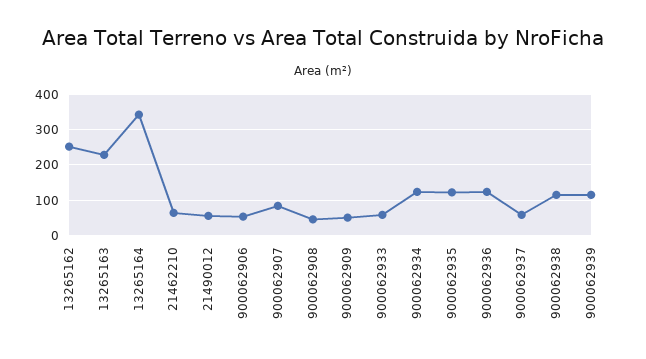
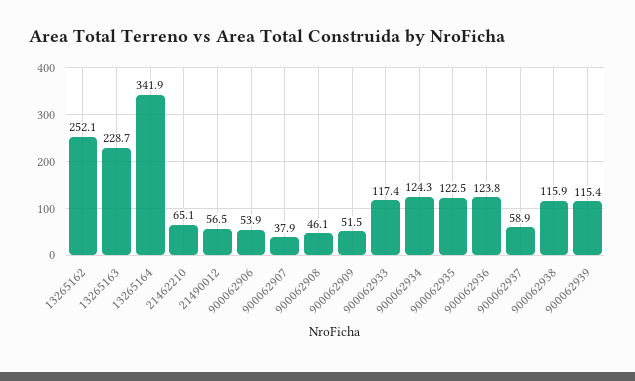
900062907: 80 -> 37.9
900062933: 60 -> 117.4

